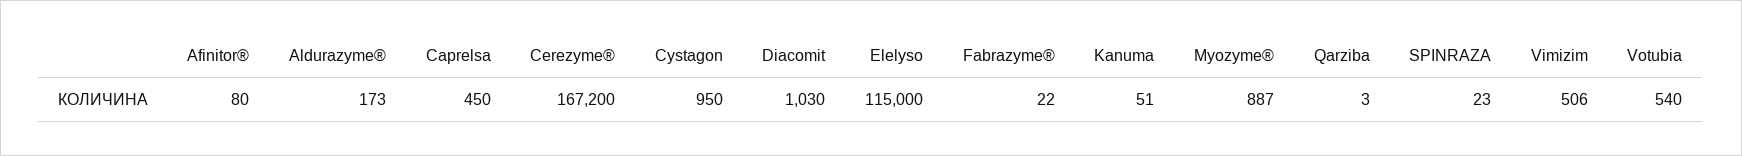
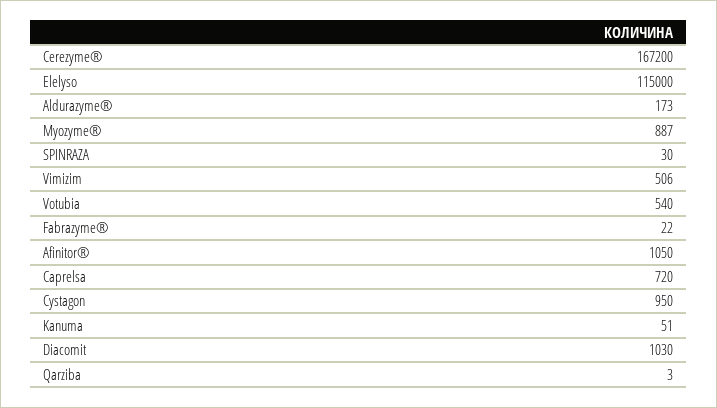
Afinitor®: 80 -> 1050
Caprelsa: 450 -> 720
SPINRAZA: 23 -> 30

